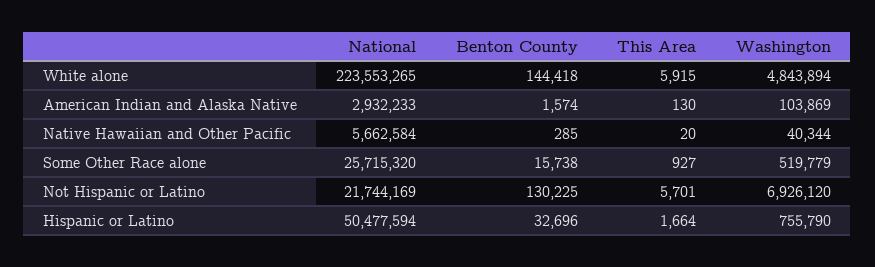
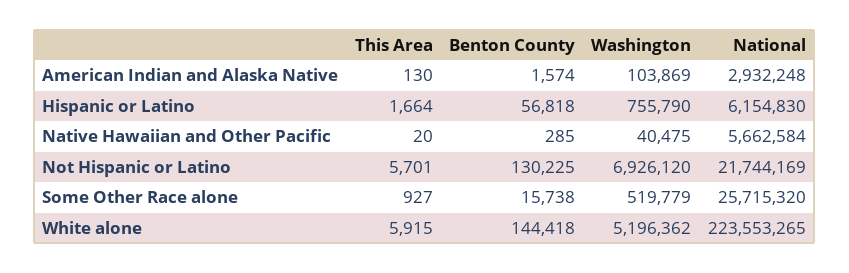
Washington, White alone: 4843894 -> 5196362
National, American Indian and Alaska Native: 2932233 -> 2932248
Washington, Native Hawaiian and Other Pacific: 40344 -> 40475
National, Hispanic or Latino: 50477594 -> 6154830
Benton County, Hispanic or Latino: 32696 -> 56818

